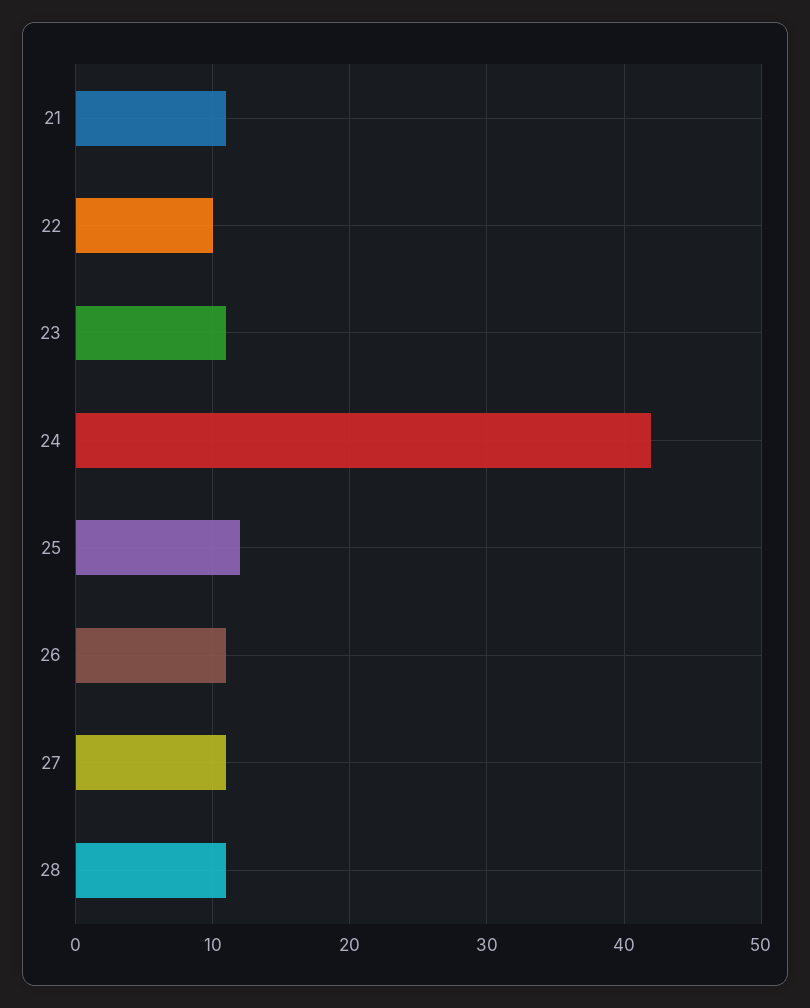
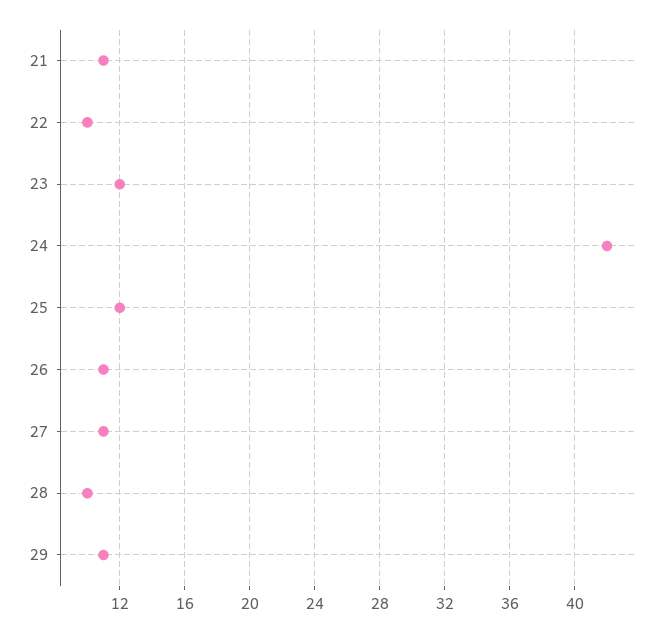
23: 11 -> 12
28: 11 -> 10
29: none -> 11

